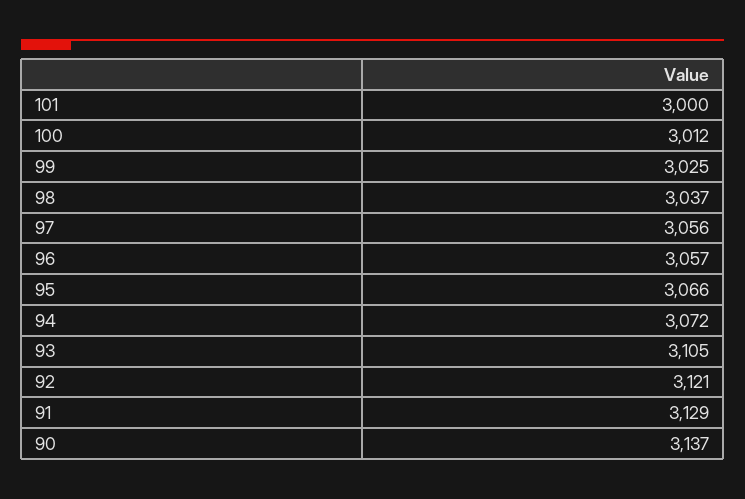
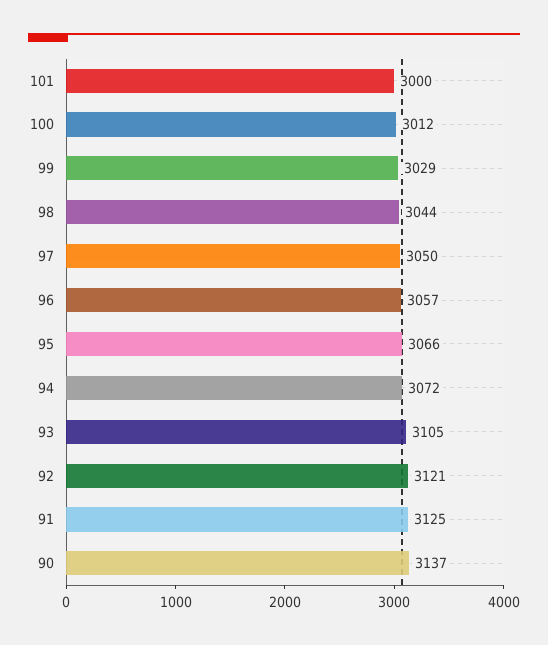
99: 3025 -> 3029
98: 3037 -> 3044
97: 3056 -> 3050
91: 3129 -> 3125

